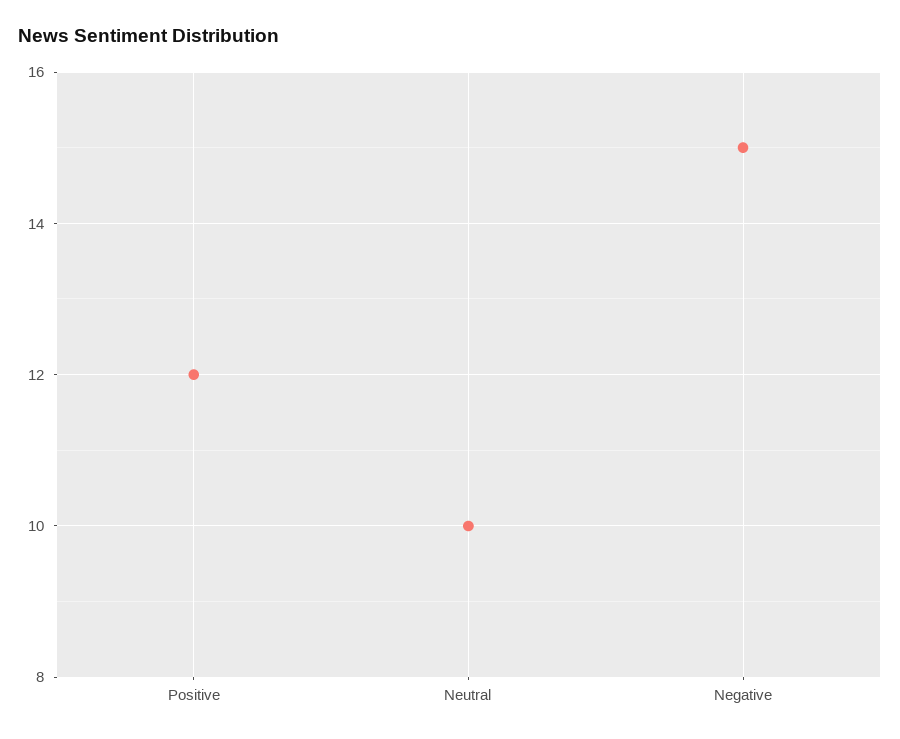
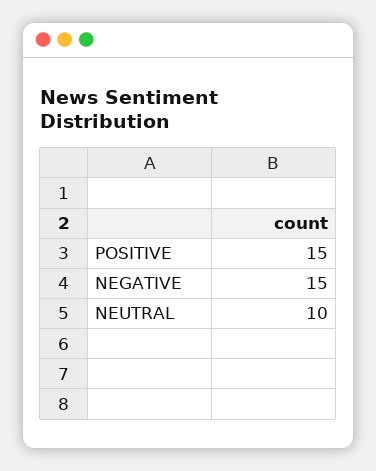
Positive: 12 -> 15

